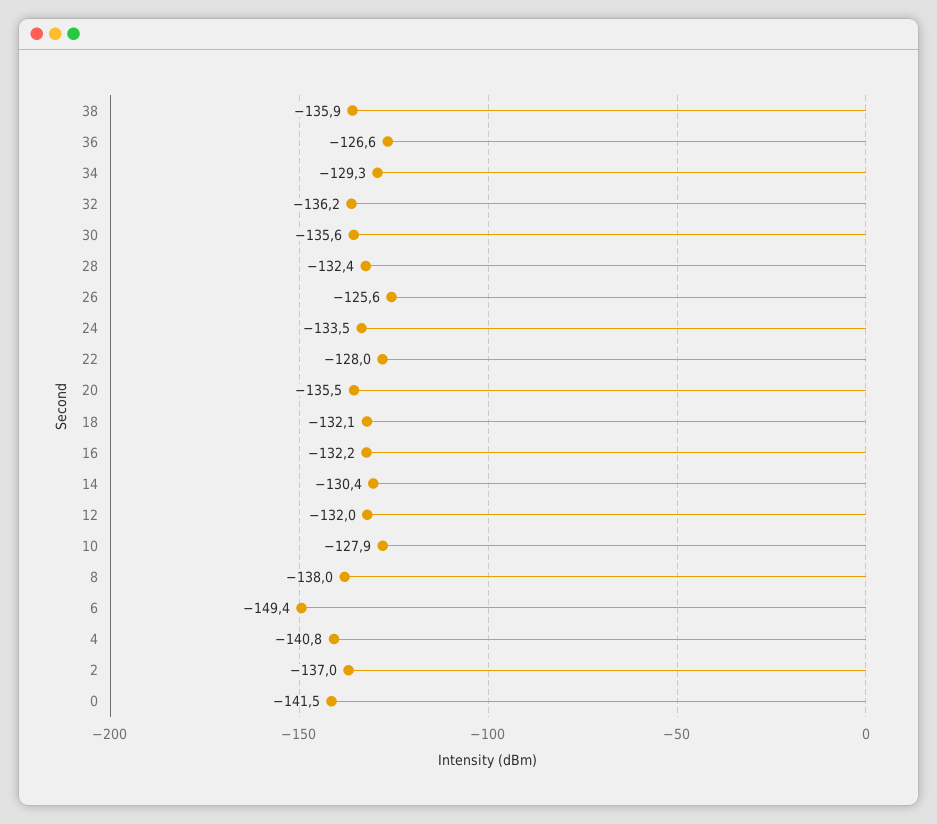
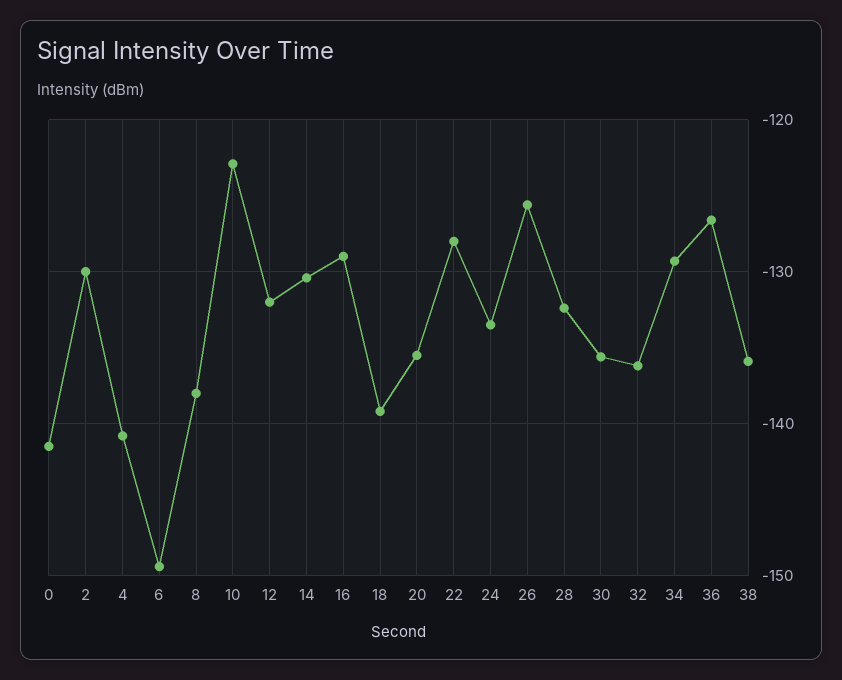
18: -132.1 -> -139
16: -132.2 -> -129
10: -127.9 -> -123
2: -137 -> -130

